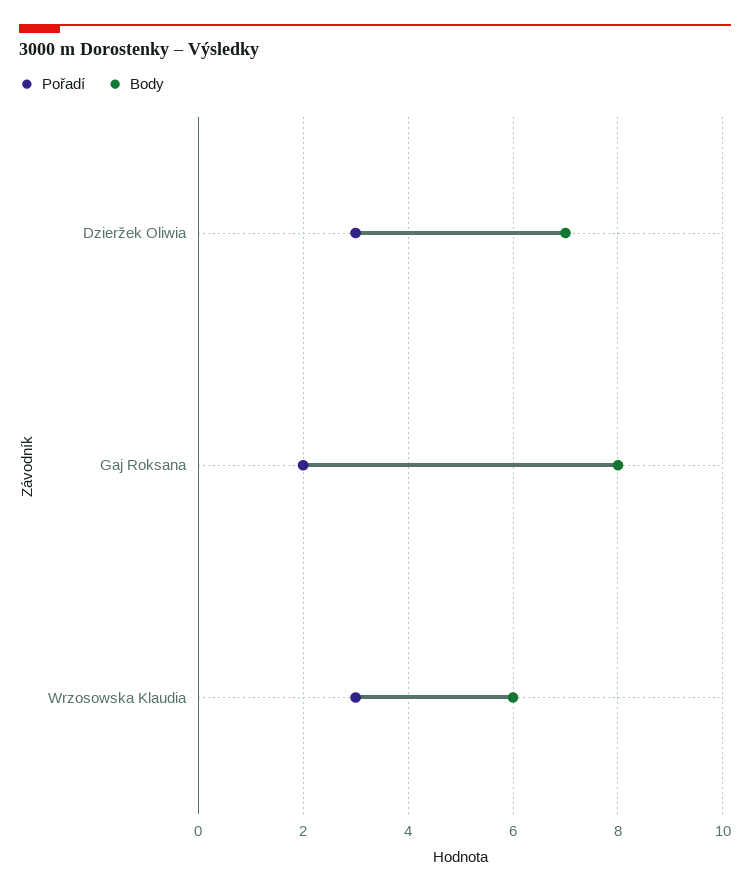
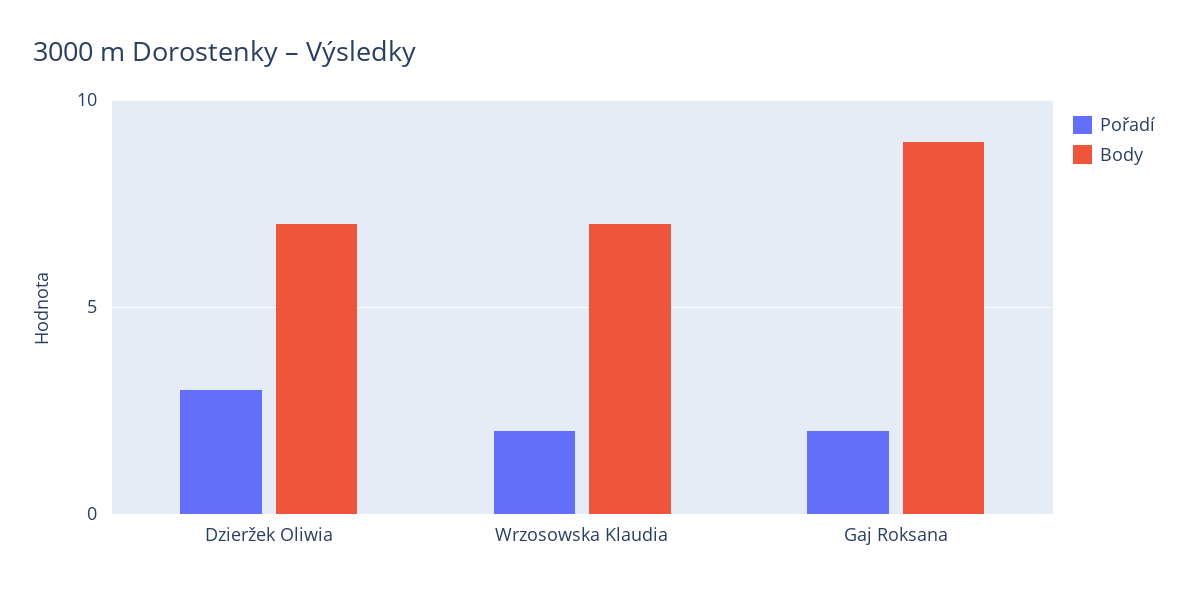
Body, Gaj Roksana: 8 -> 9
Pořadí, Wrzosowska Klaudia: 3 -> 2
Body, Wrzosowska Klaudia: 6 -> 7

